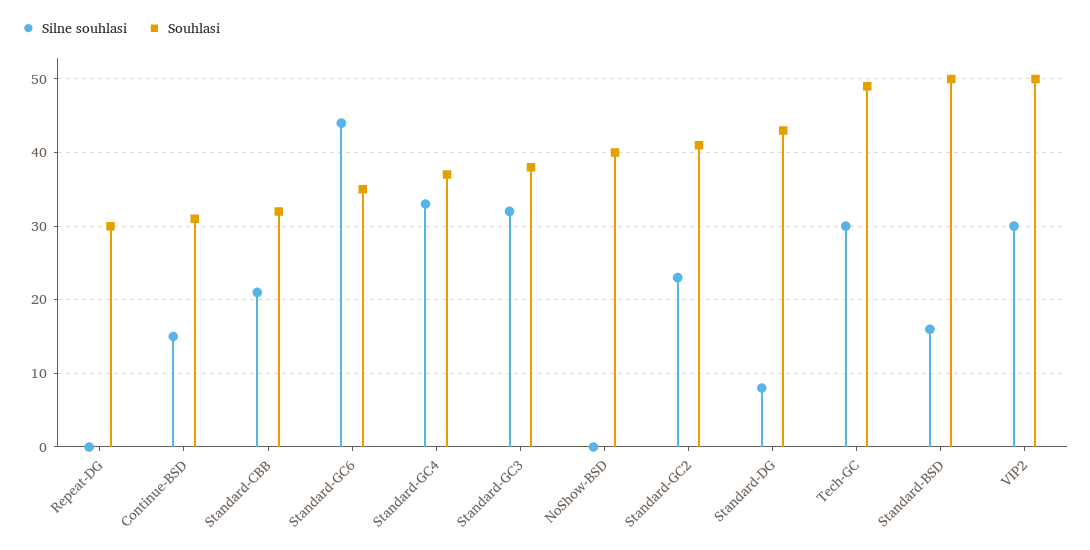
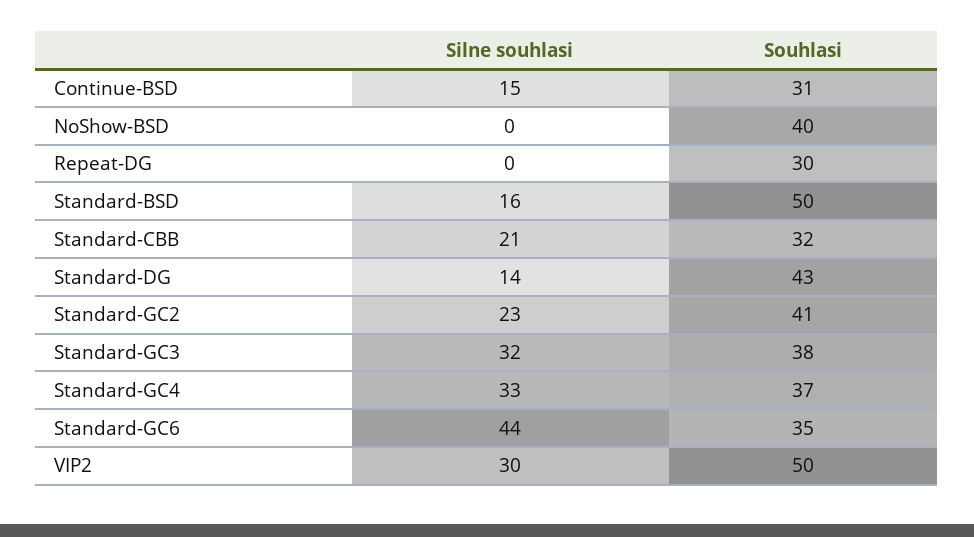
Silne souhlasi, Standard-DG: 8 -> 14
Silne souhlasi, Tech-GC: 30 -> none
Souhlasi, Tech-GC: 49 -> none

